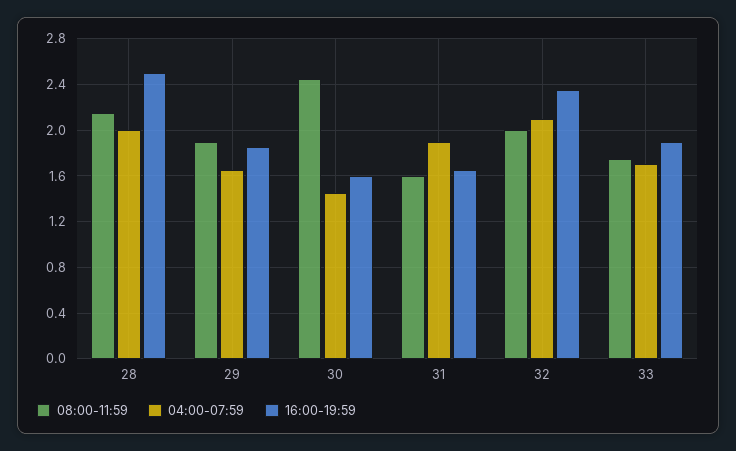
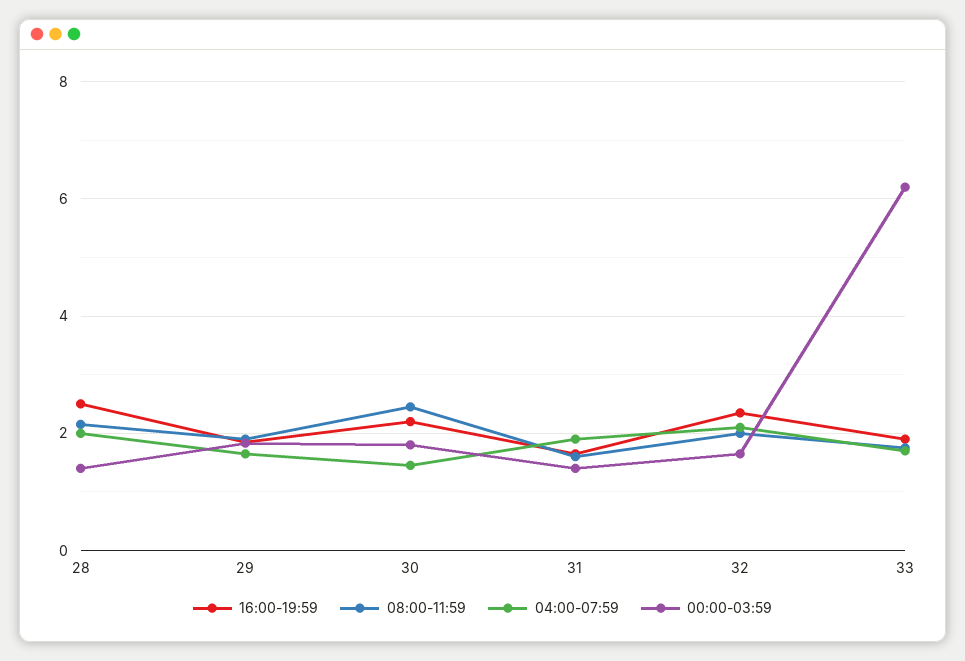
16:00-19:59, 30: 1.6 -> 2.2
00:00-03:59, 28: none -> 1.4
00:00-03:59, 29: none -> 1.8
00:00-03:59, 30: none -> 1.8
00:00-03:59, 31: none -> 1.4
00:00-03:59, 32: none -> 1.6
00:00-03:59, 33: none -> 6.2

